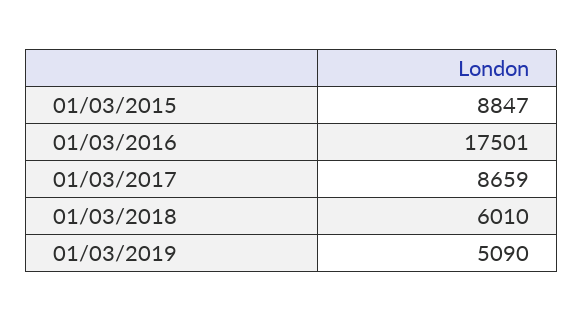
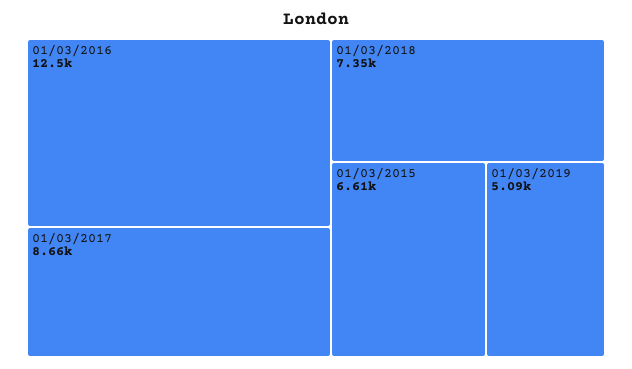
01/03/2015: 8847 -> 6610
01/03/2016: 17501 -> 12500
01/03/2018: 6010 -> 7350

